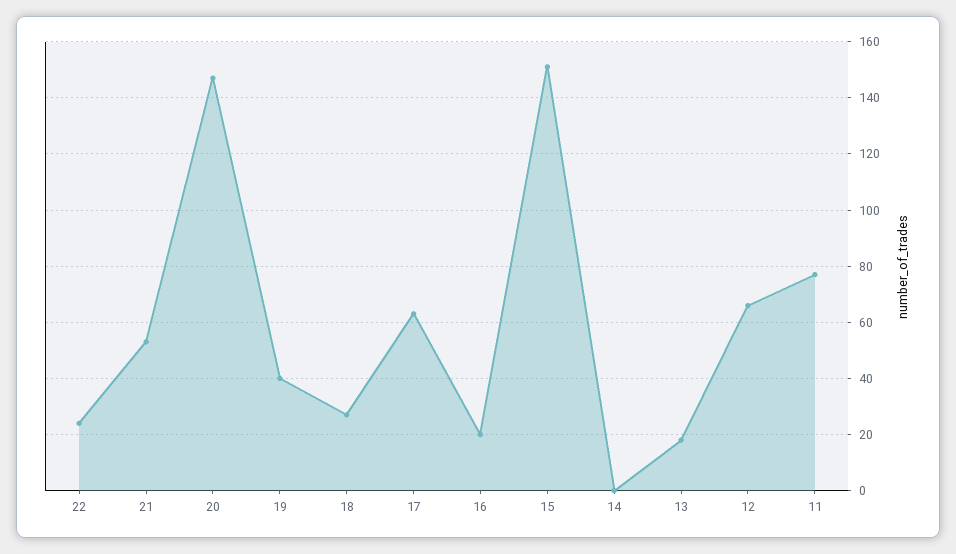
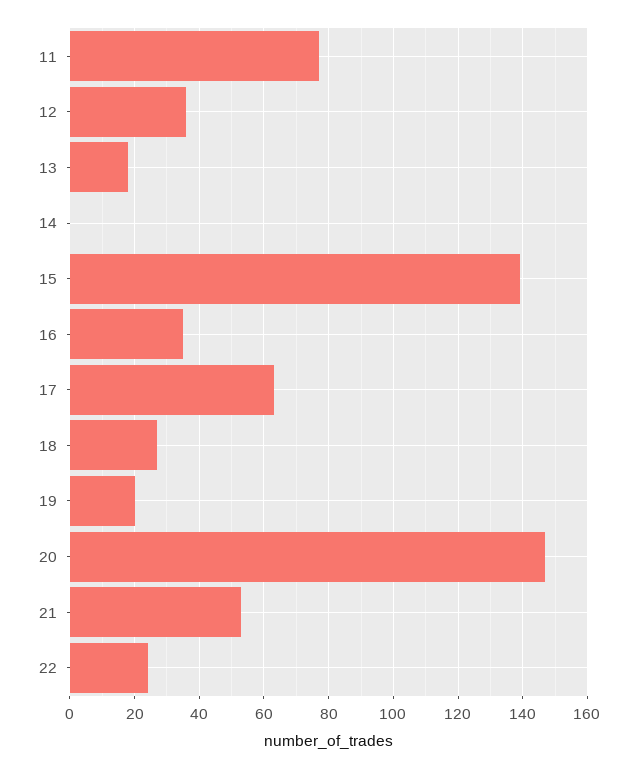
19: 40 -> 20
16: 20 -> 35
15: 150 -> 140
12: 65 -> 35

